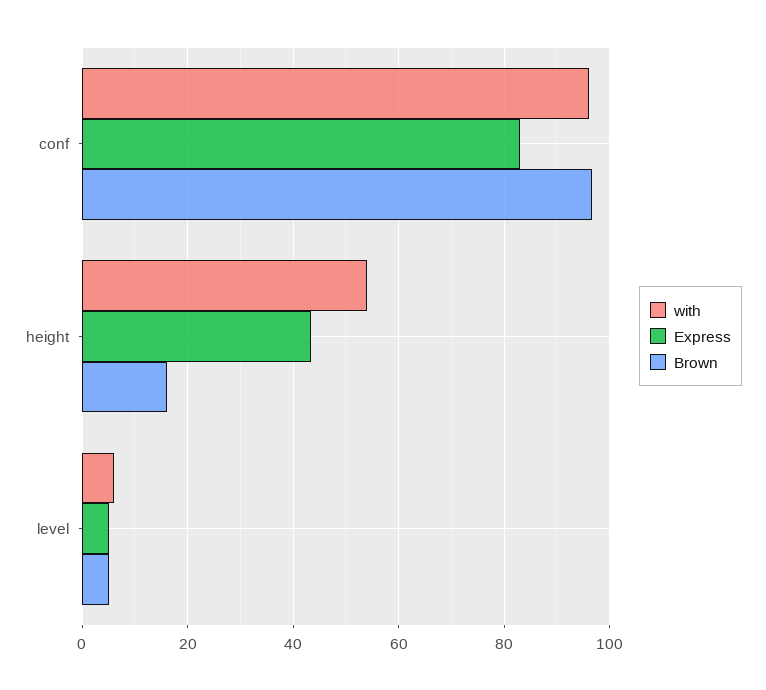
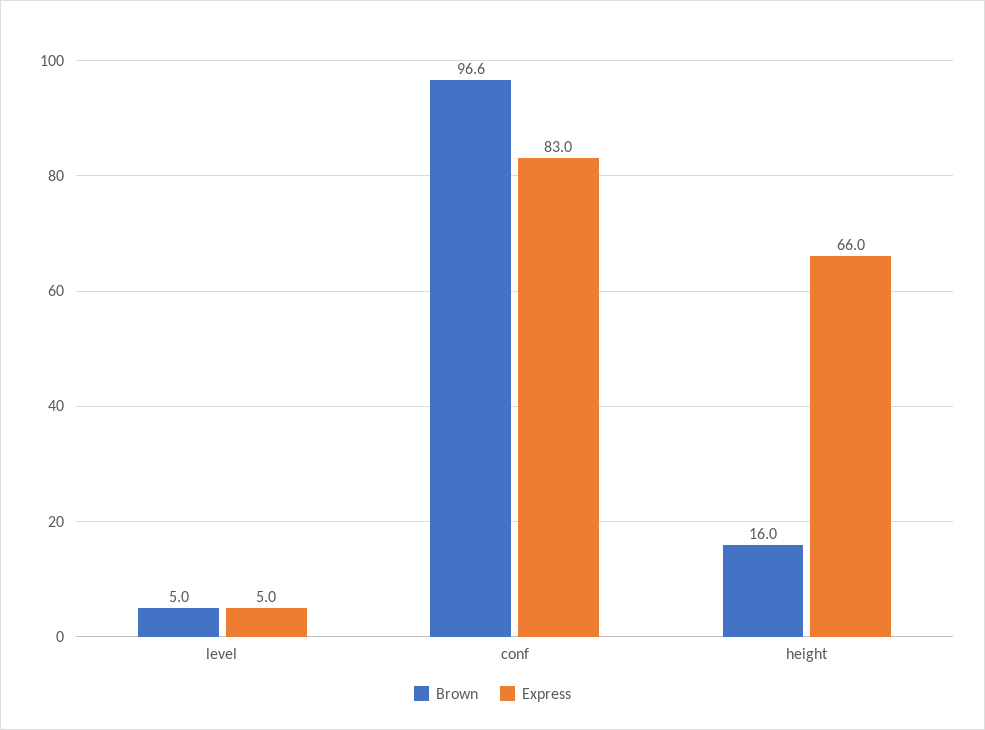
with, conf: 96 -> none
with, height: 54 -> none
Express, height: 44 -> 66
with, level: 6 -> none

